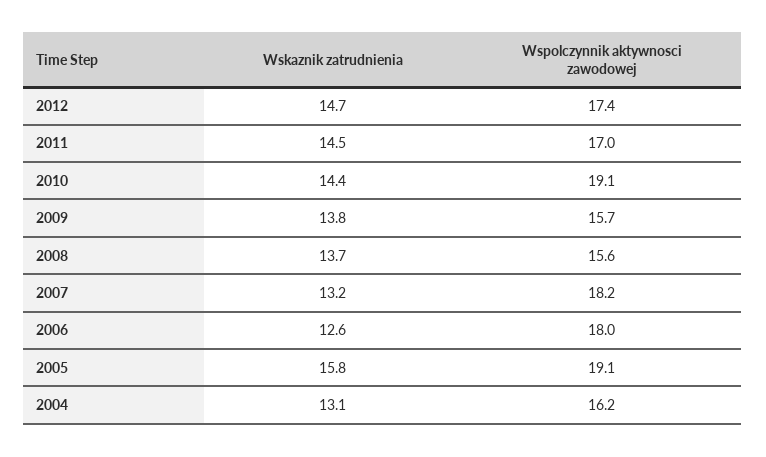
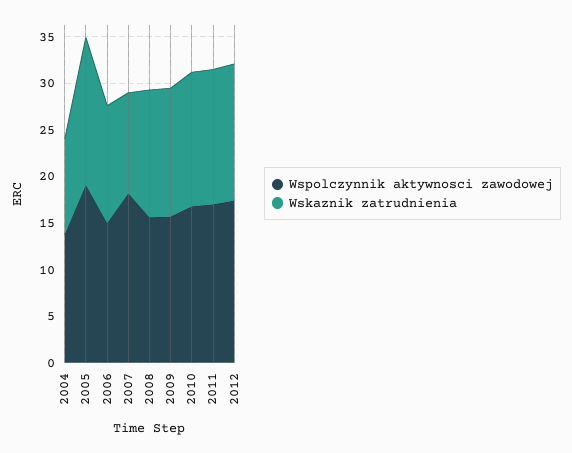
Wspolczynnik aktywnosci zawodowej, 2010: 19.1 -> 17
Wskaznik zatrudnienia, 2007: 13.2 -> 11
Wspolczynnik aktywnosci zawodowej, 2006: 18 -> 15
Wskaznik zatrudnienia, 2004: 13.1 -> 10
Wspolczynnik aktywnosci zawodowej, 2004: 16.2 -> 14

